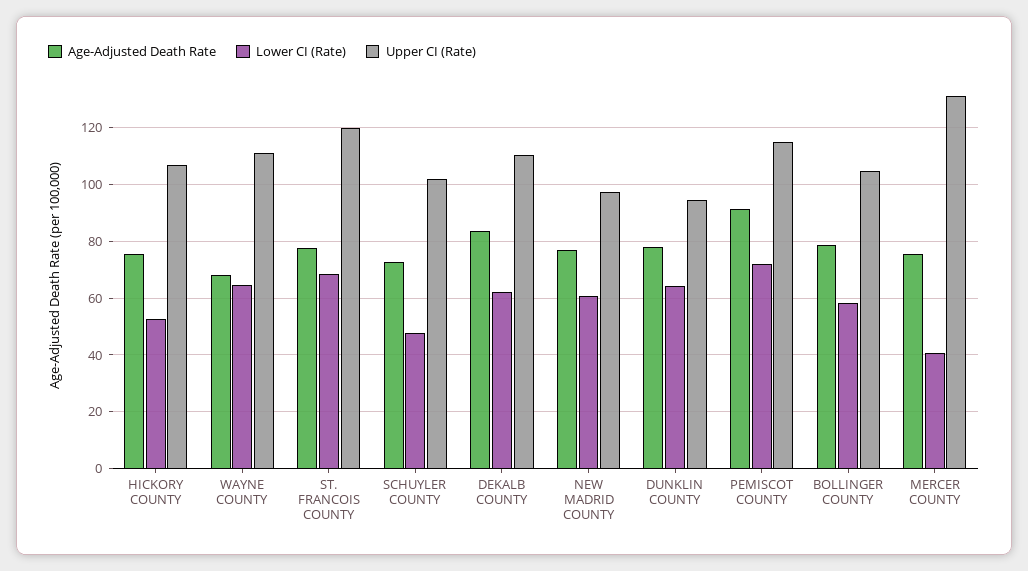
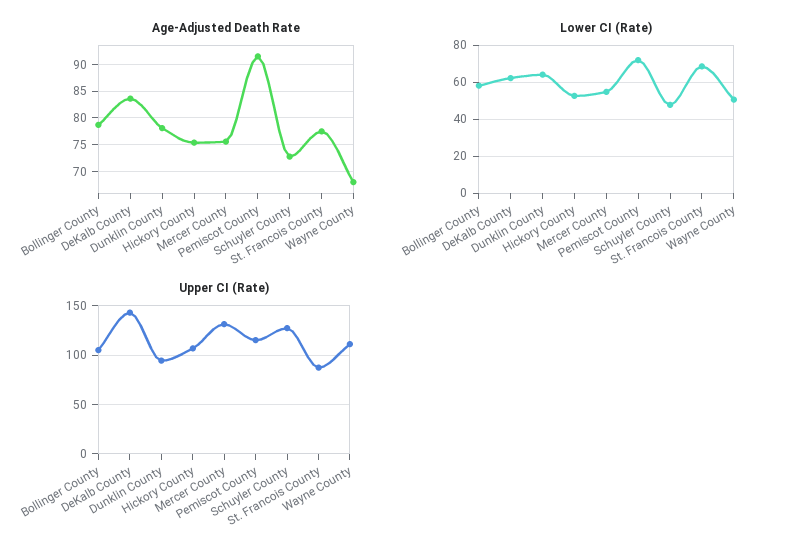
Lower CI (Rate), WAYNE COUNTY: 65 -> 50
Upper CI (Rate), ST. FRANCOIS COUNTY: 120 -> 90
Upper CI (Rate), SCHUYLER COUNTY: 102.5 -> 130
Upper CI (Rate), DEKALB COUNTY: 110 -> 140
Age-Adjusted Death Rate, NEW MADRID COUNTY: 77.5 -> none
Lower CI (Rate), NEW MADRID COUNTY: 60 -> none
Upper CI (Rate), NEW MADRID COUNTY: 97.5 -> none
Lower CI (Rate), MERCER COUNTY: 40 -> 55

